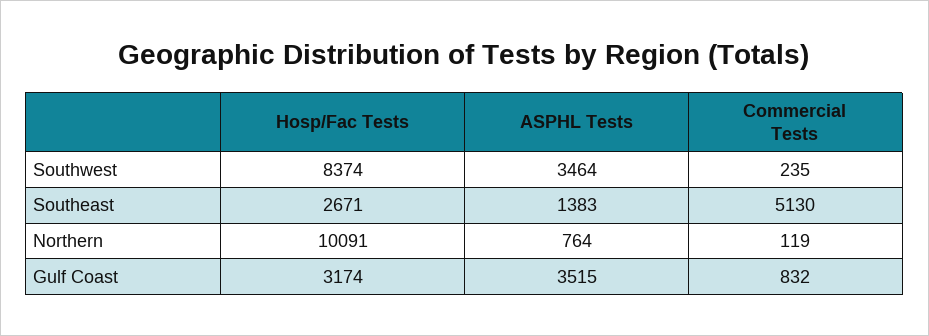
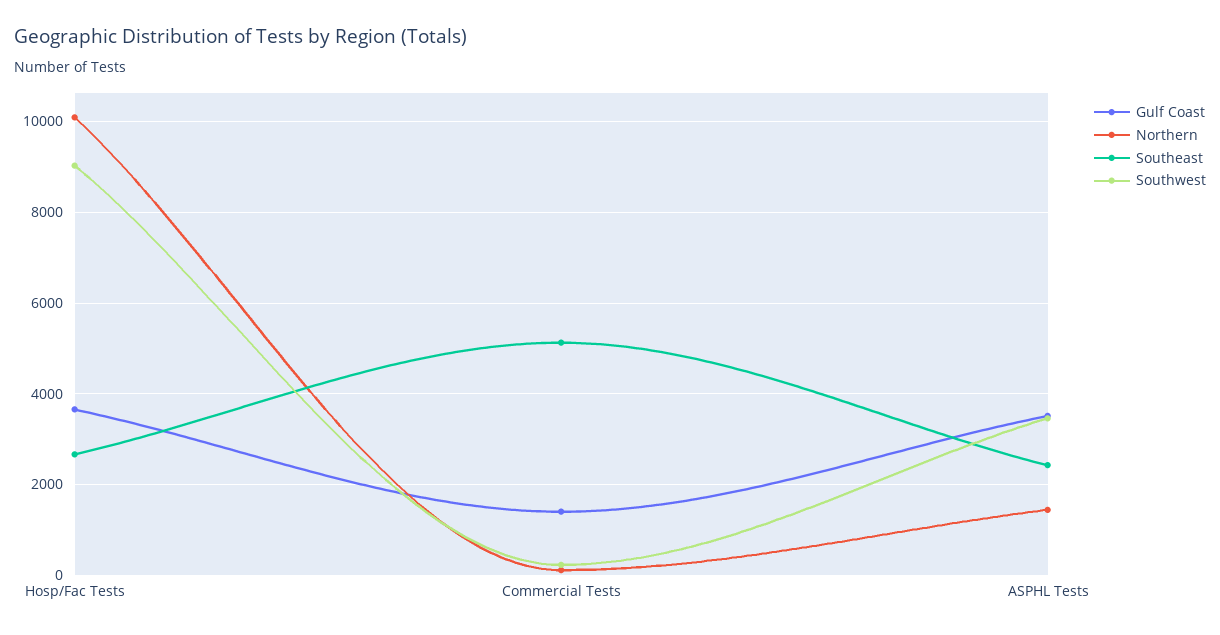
Southwest, Hosp/Fac Tests: 8374 -> 9000
Southeast, ASPHL Tests: 1383 -> 2400
Northern, ASPHL Tests: 764 -> 1400
Gulf Coast, Hosp/Fac Tests: 3174 -> 3600
Gulf Coast, Commercial Tests: 832 -> 1400

